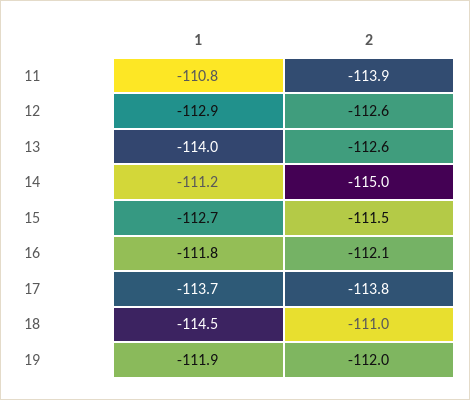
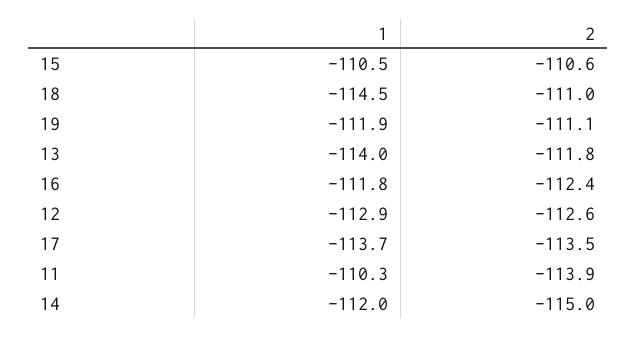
1, 11: -110.8 -> -110.3
2, 13: -112.6 -> -111.8
1, 14: -111.2 -> -112
1, 15: -112.7 -> -110.5
2, 15: -111.5 -> -110.6
2, 16: -112.1 -> -112.4
2, 17: -113.8 -> -113.5
2, 19: -112 -> -111.1

